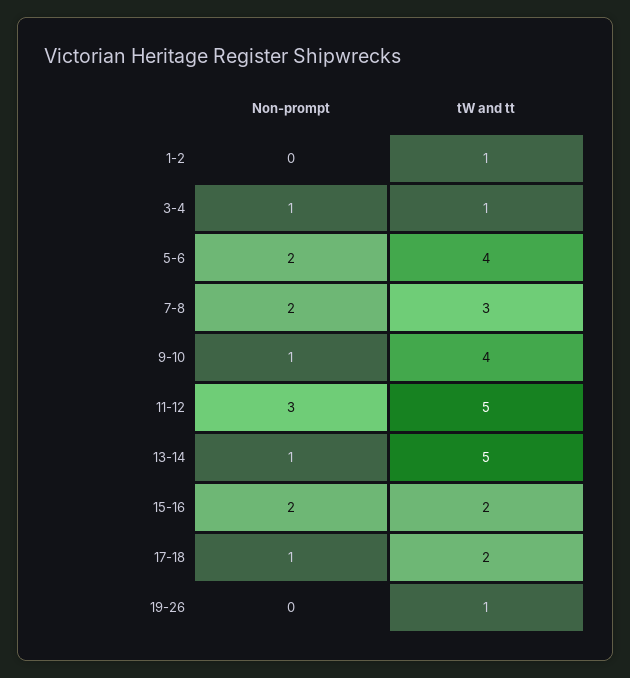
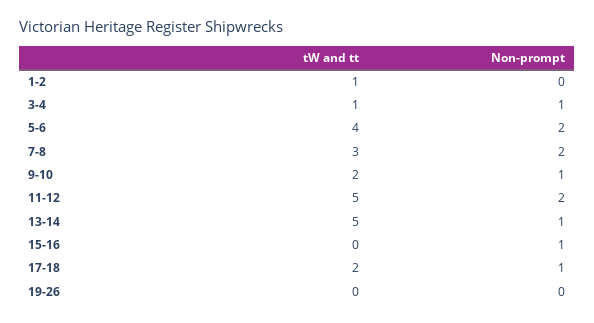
tW and tt, 9-10: 4 -> 2
Non-prompt, 11-12: 3 -> 2
Non-prompt, 15-16: 2 -> 1
tW and tt, 15-16: 2 -> 0
tW and tt, 19-26: 1 -> 0

